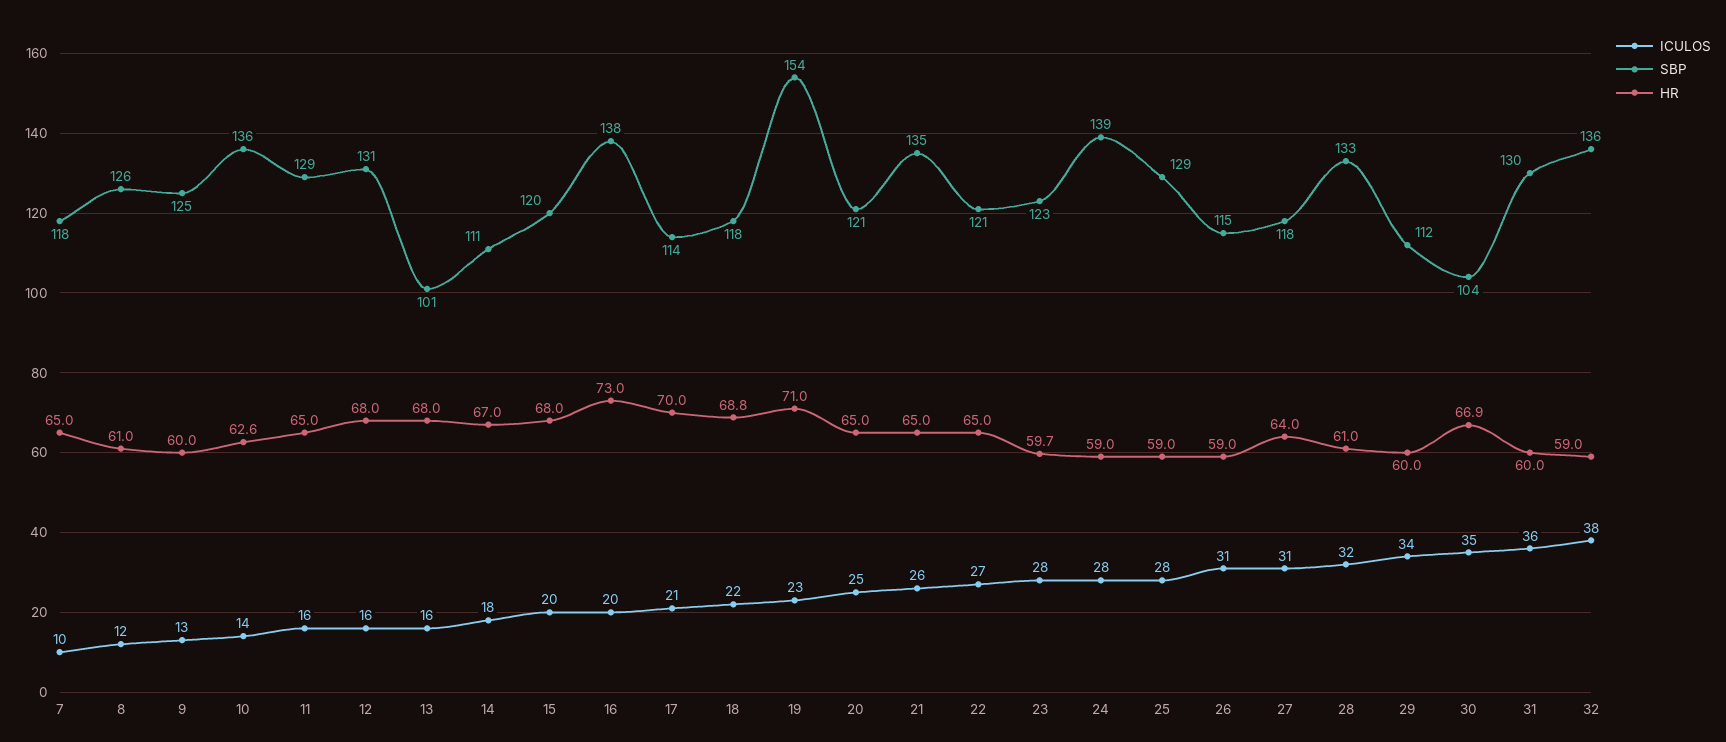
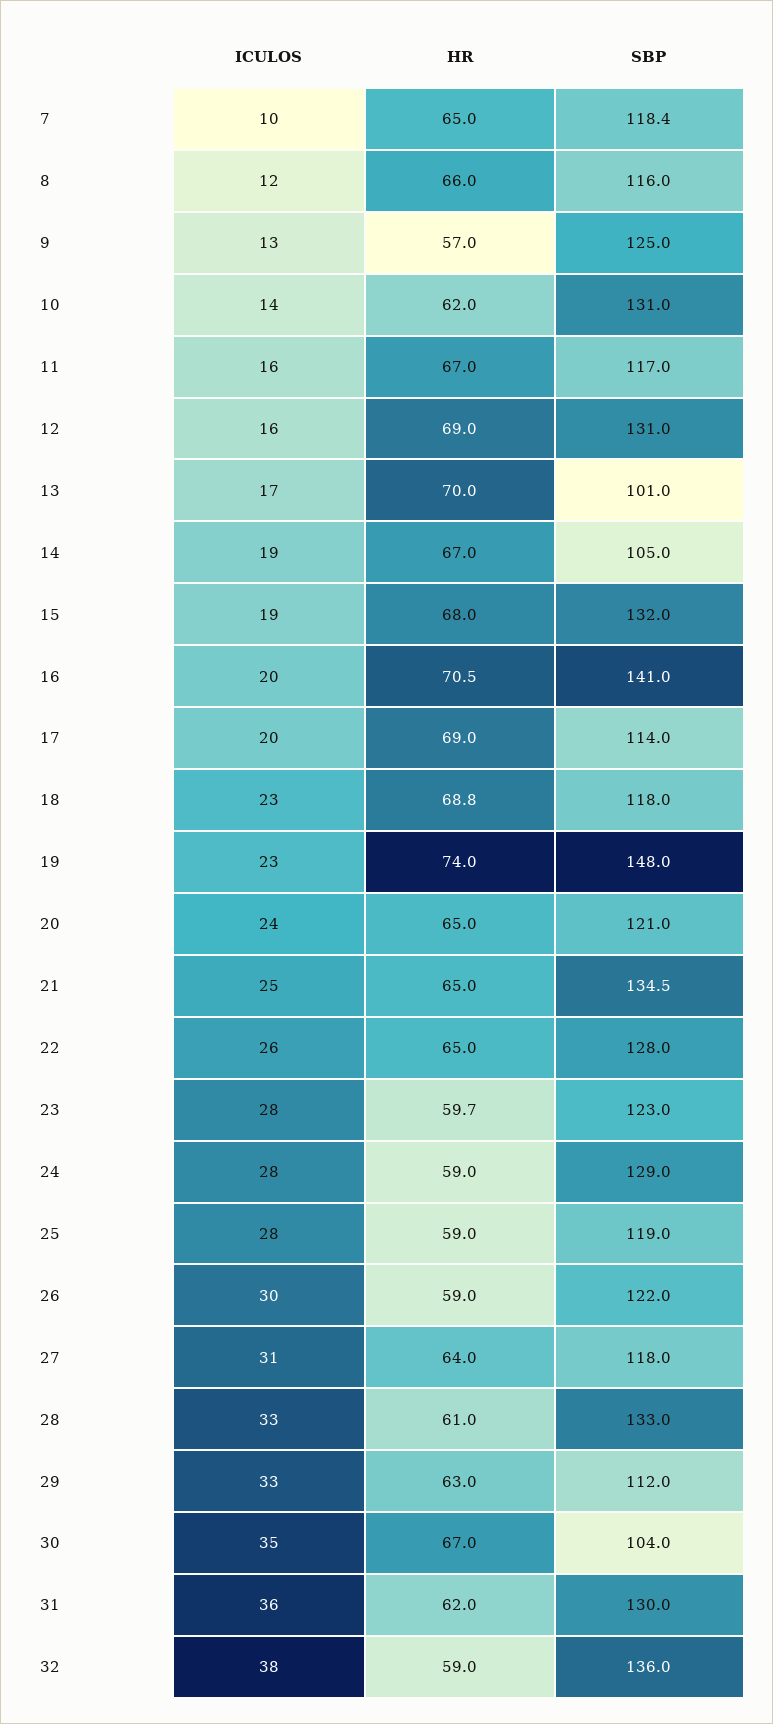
SBP, 8: 126 -> 116
HR, 8: 61 -> 66
HR, 9: 60 -> 57
SBP, 10: 136 -> 131
HR, 10: 62.6 -> 62
SBP, 11: 129 -> 117
HR, 11: 65 -> 67
HR, 12: 68 -> 69
ICULOS, 13: 16 -> 17
HR, 13: 68 -> 70
ICULOS, 14: 18 -> 19
SBP, 14: 111 -> 105
ICULOS, 15: 20 -> 19
SBP, 15: 120 -> 132
SBP, 16: 138 -> 141
HR, 16: 73 -> 70.5
ICULOS, 17: 21 -> 20
HR, 17: 70 -> 69
ICULOS, 18: 22 -> 23
SBP, 19: 154 -> 148
HR, 19: 71 -> 74
ICULOS, 20: 25 -> 24
ICULOS, 21: 26 -> 25
ICULOS, 22: 27 -> 26
SBP, 22: 121 -> 128
SBP, 24: 139 -> 129
SBP, 25: 129 -> 119
ICULOS, 26: 31 -> 30
SBP, 26: 115 -> 122
ICULOS, 28: 32 -> 33
ICULOS, 29: 34 -> 33
HR, 29: 60 -> 63
HR, 30: 66.9 -> 67
HR, 31: 60 -> 62

